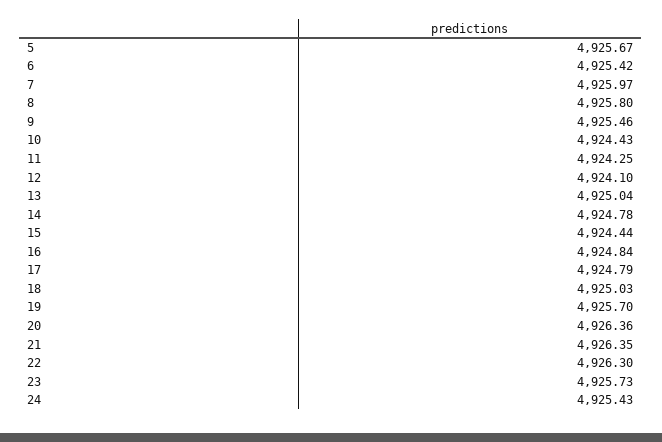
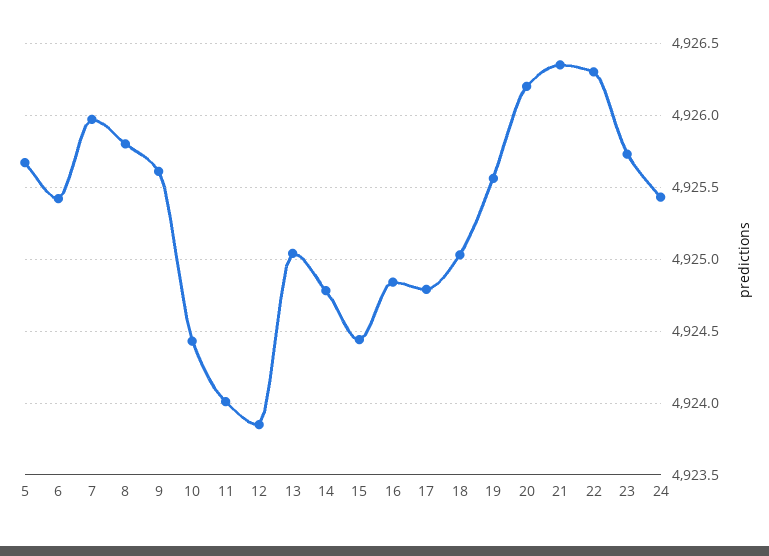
9: 4925.46 -> 4925.6
11: 4924.25 -> 4924
12: 4924.1 -> 4923.85
19: 4925.7 -> 4925.55
20: 4926.36 -> 4926.2

